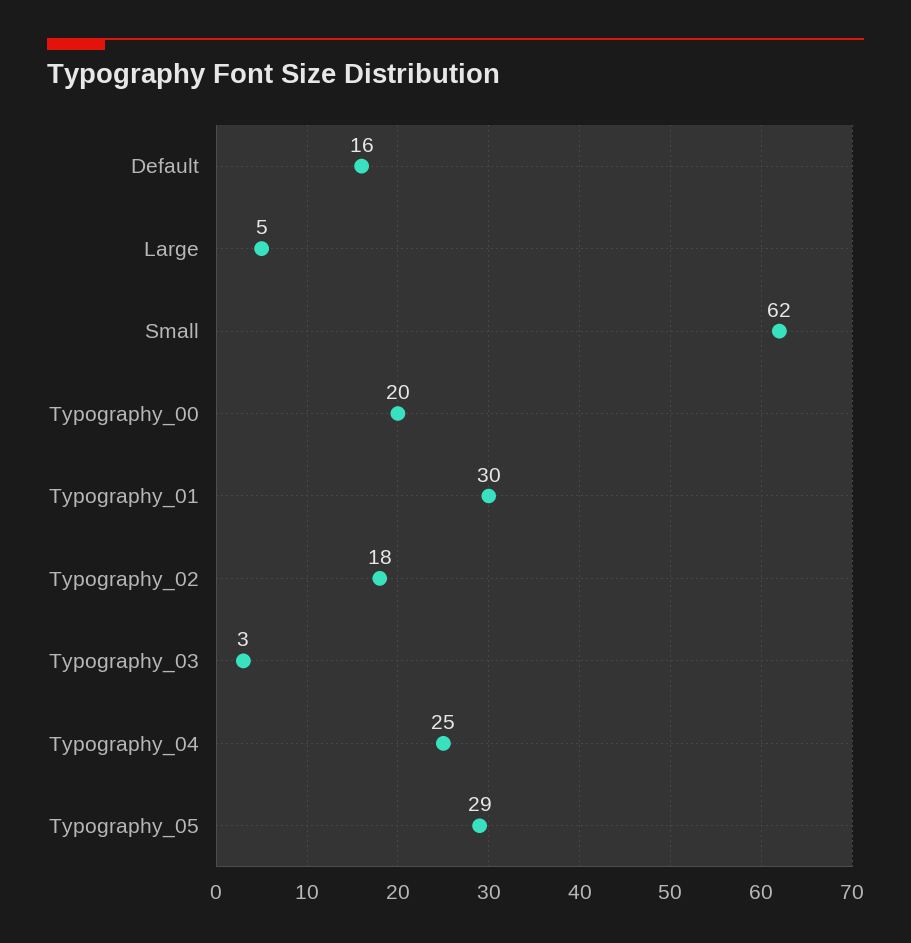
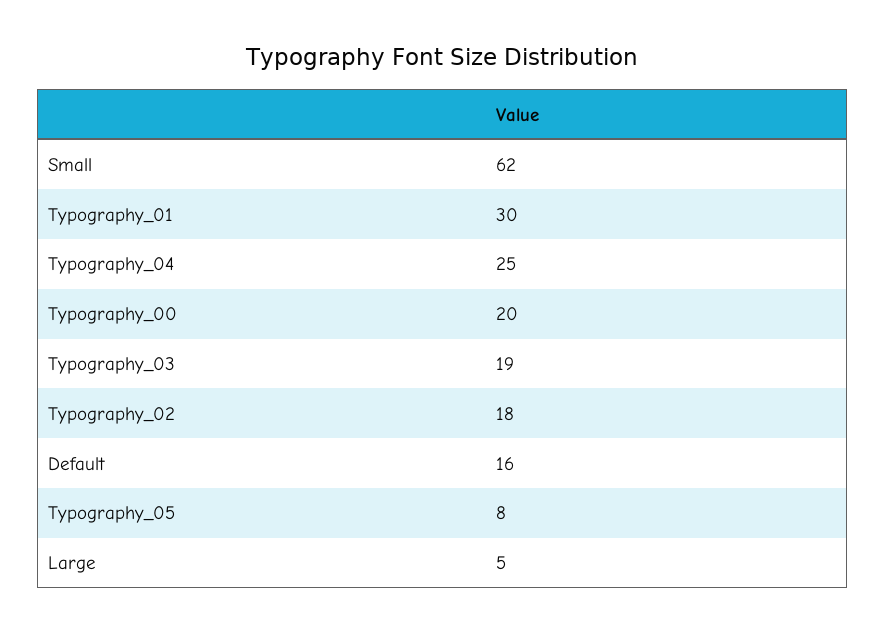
Typography_03: 3 -> 19
Typography_05: 29 -> 8

